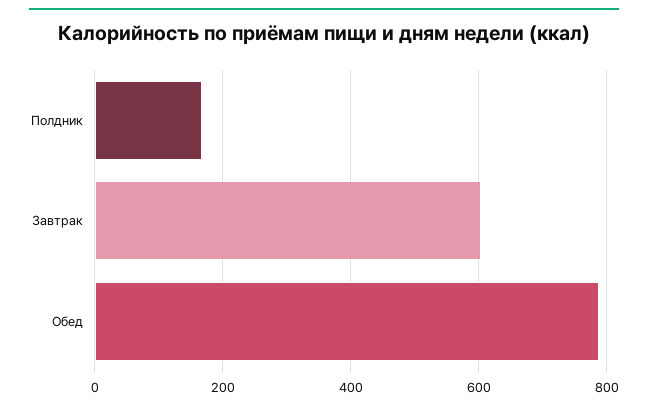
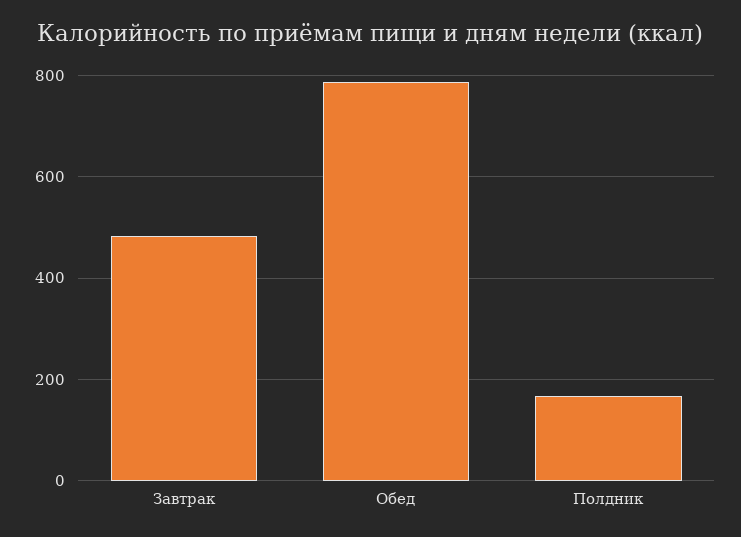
Завтрак: 600 -> 480

